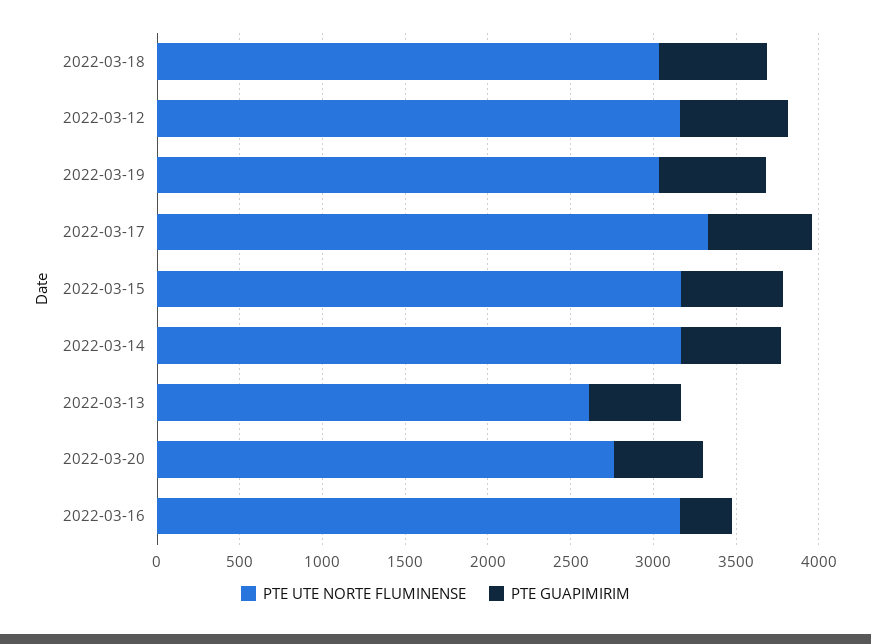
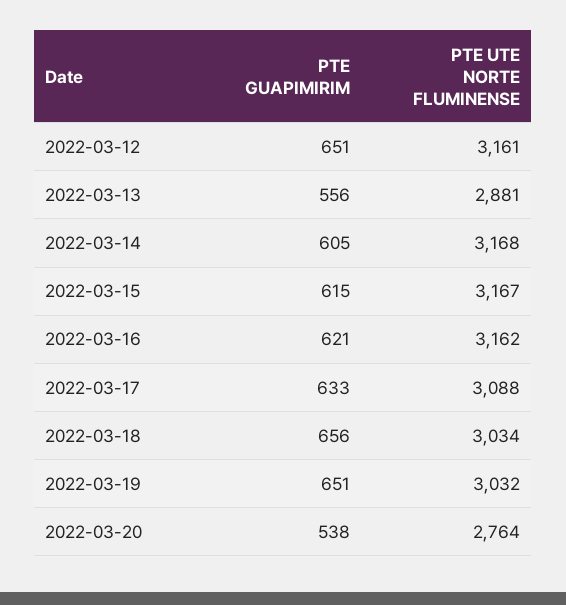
PTE UTE NORTE FLUMINENSE, 2022-03-17: 3300 -> 3088
PTE UTE NORTE FLUMINENSE, 2022-03-13: 2600 -> 2881
PTE GUAPIMIRIM, 2022-03-16: 300 -> 621

